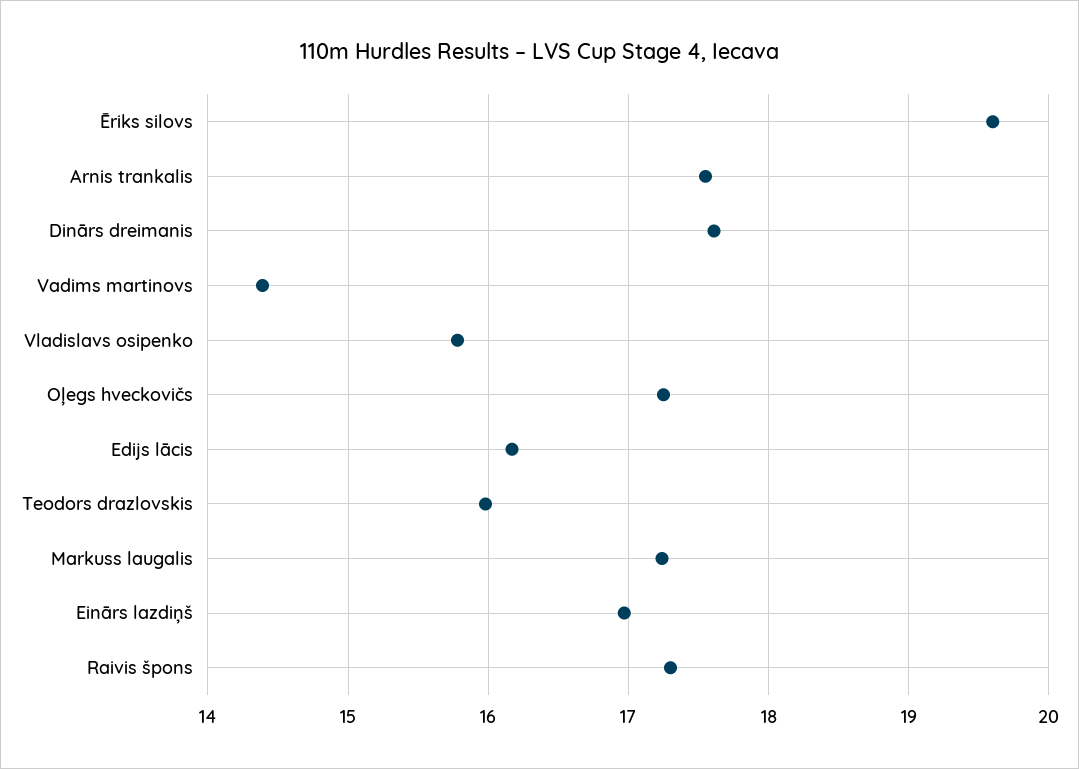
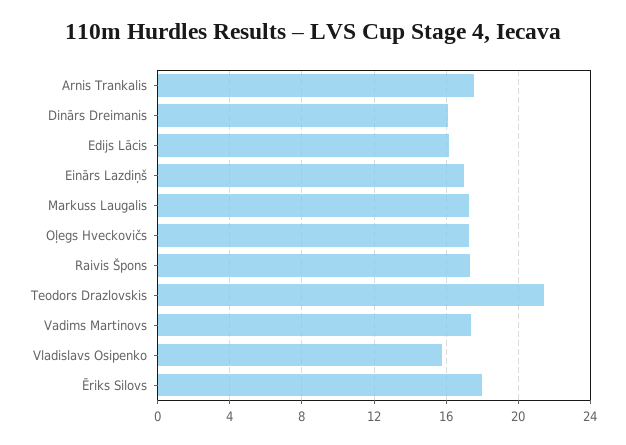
Ēriks silovs: 19.6 -> 18
Dinārs dreimanis: 17.6 -> 16
Vadims martinovs: 14.4 -> 17.5
Teodors drazlovskis: 16 -> 21.5

